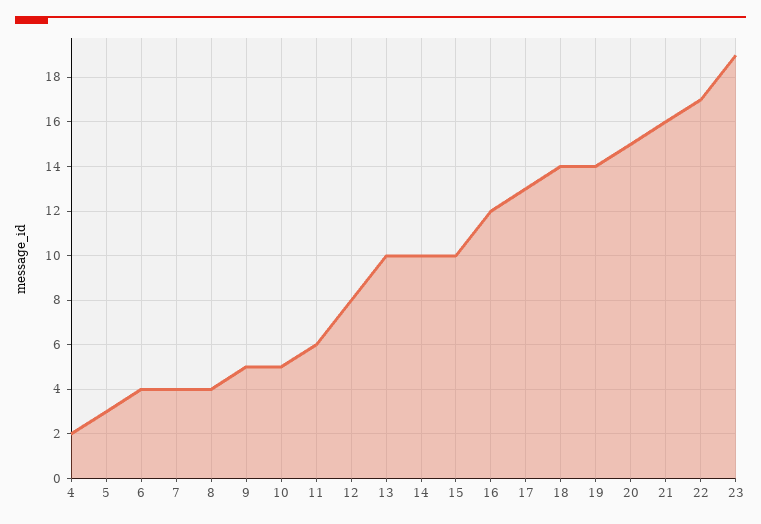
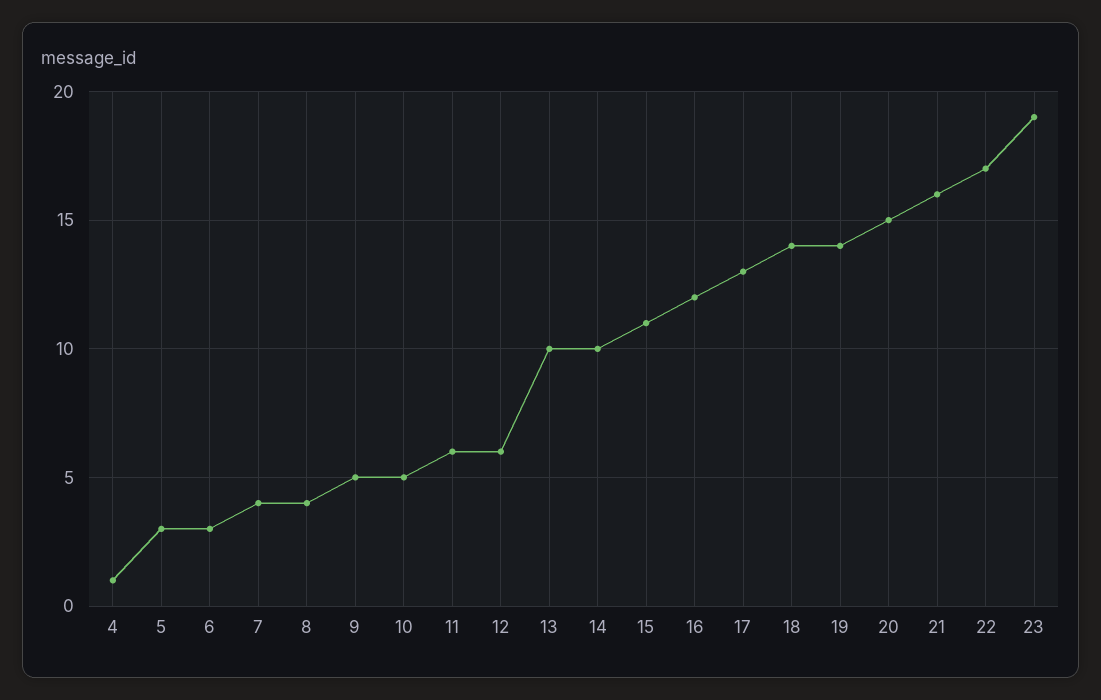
4: 2 -> 1
6: 4 -> 3
12: 8 -> 6
15: 10 -> 11

